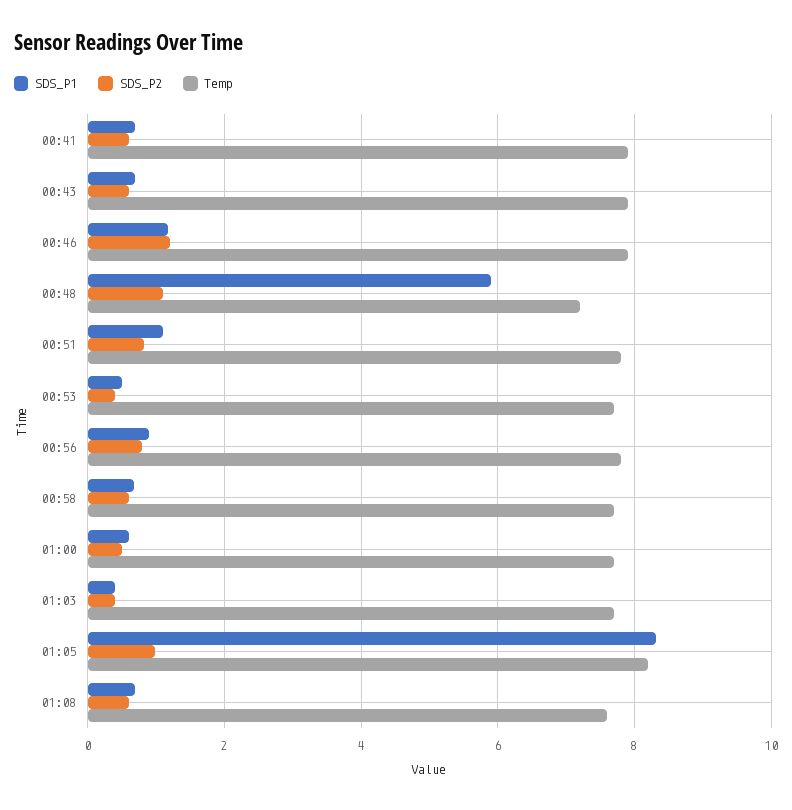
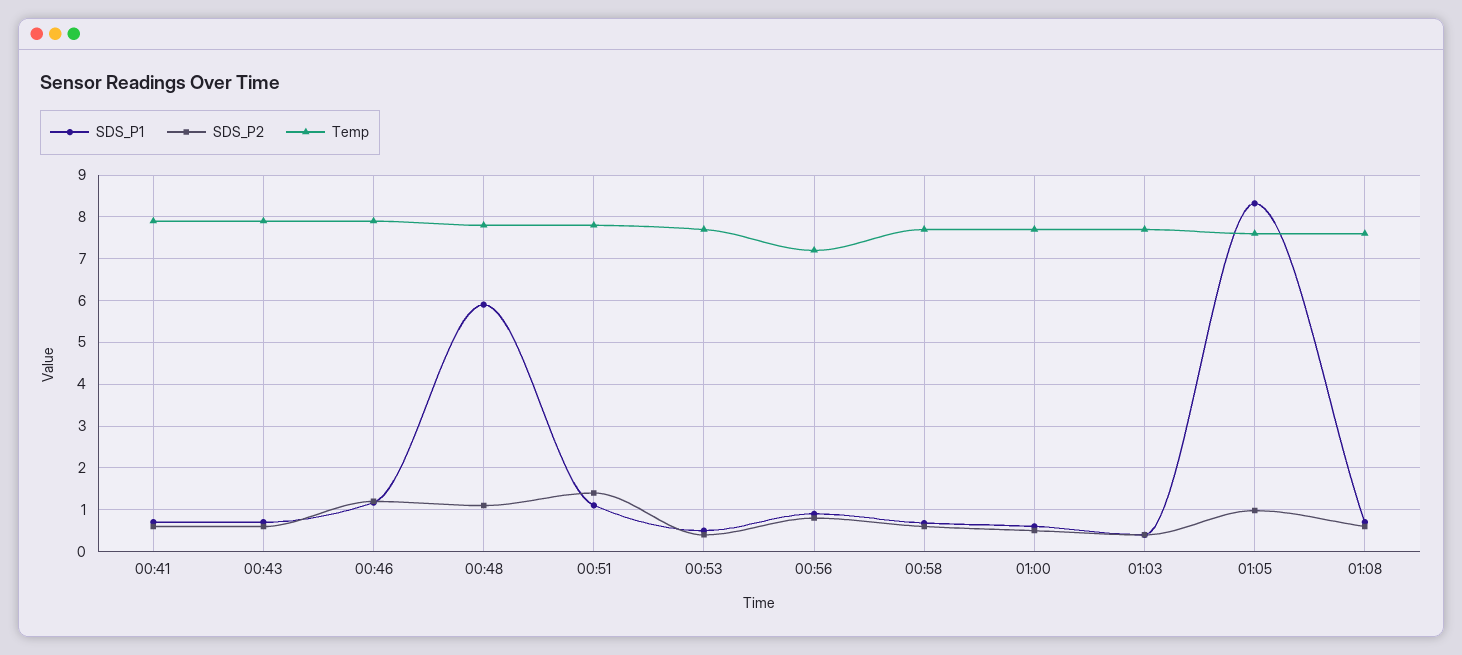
Temp, 00:48: 7.2 -> 7.8
SDS_P2, 00:51: 0.8 -> 1.4
Temp, 00:56: 7.8 -> 7.2
Temp, 01:05: 8.2 -> 7.6

